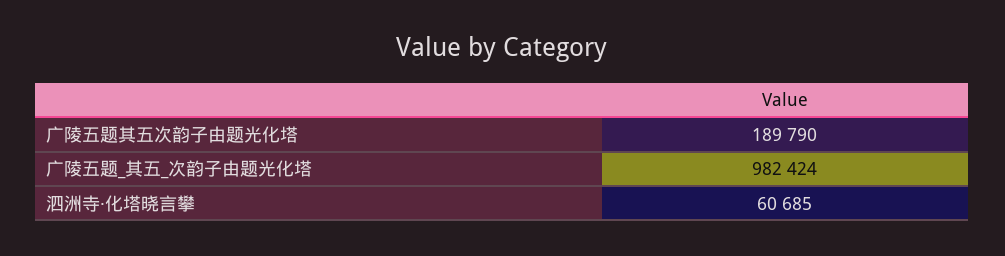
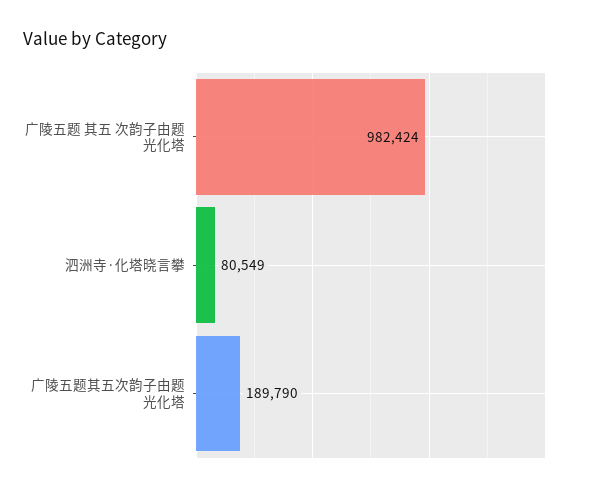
泗洲寺·化塔晓言攀: 60685 -> 80549

